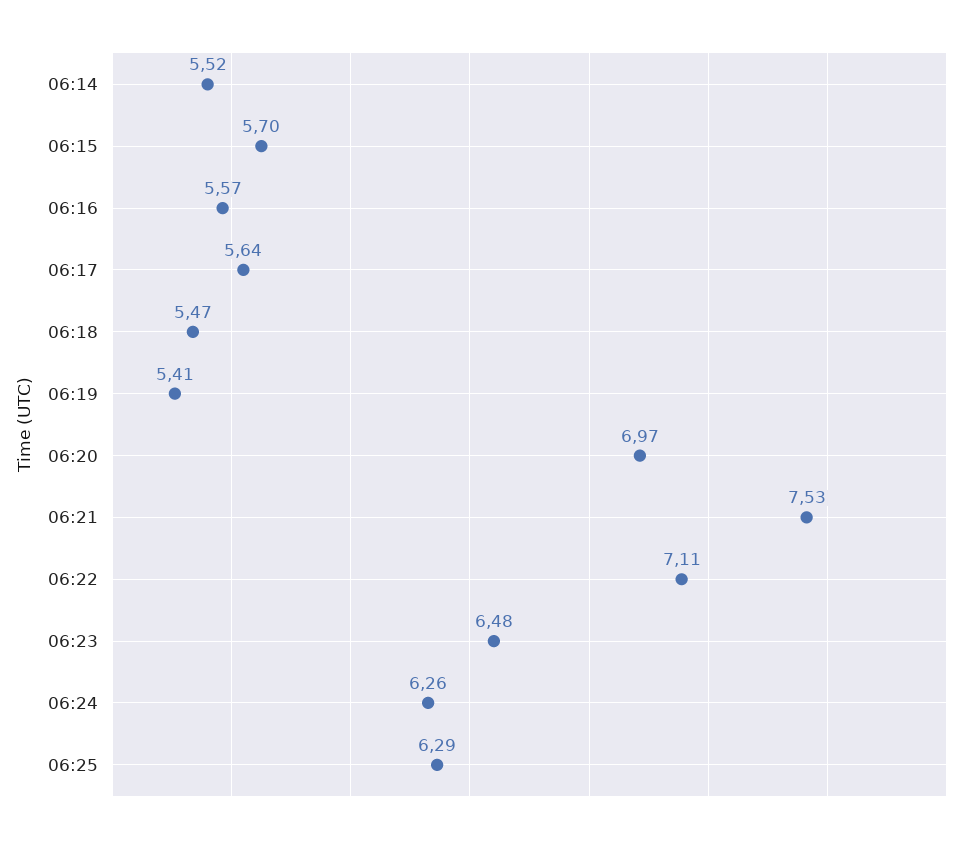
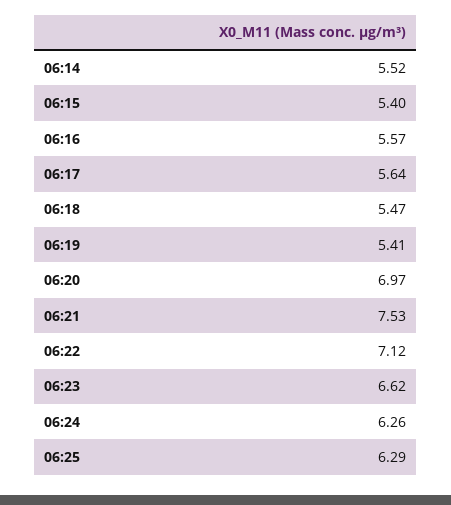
06:15: 5.7 -> 5.4
06:22: 7.11 -> 7.12
06:23: 6.48 -> 6.62

